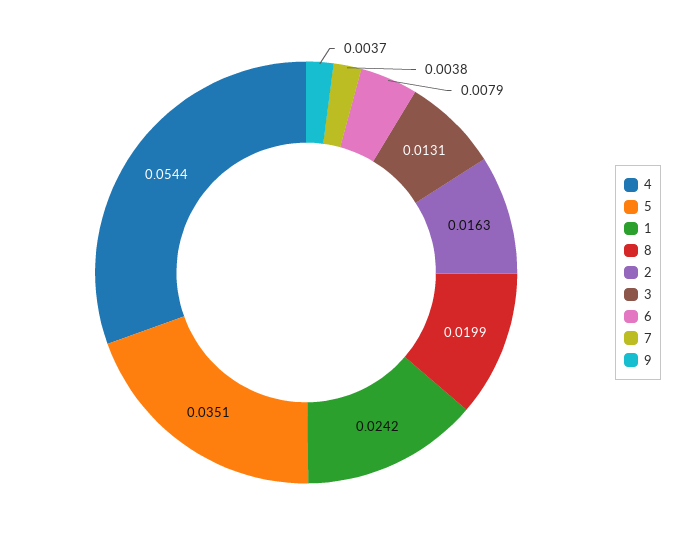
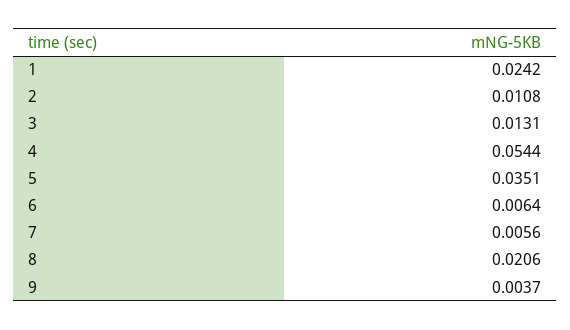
8: 0.0199 -> 0.0206
2: 0.0163 -> 0.0108
6: 0.0079 -> 0.0064
7: 0.0038 -> 0.0056

